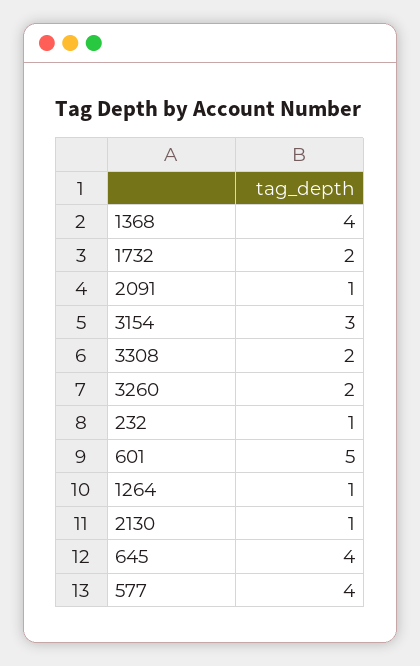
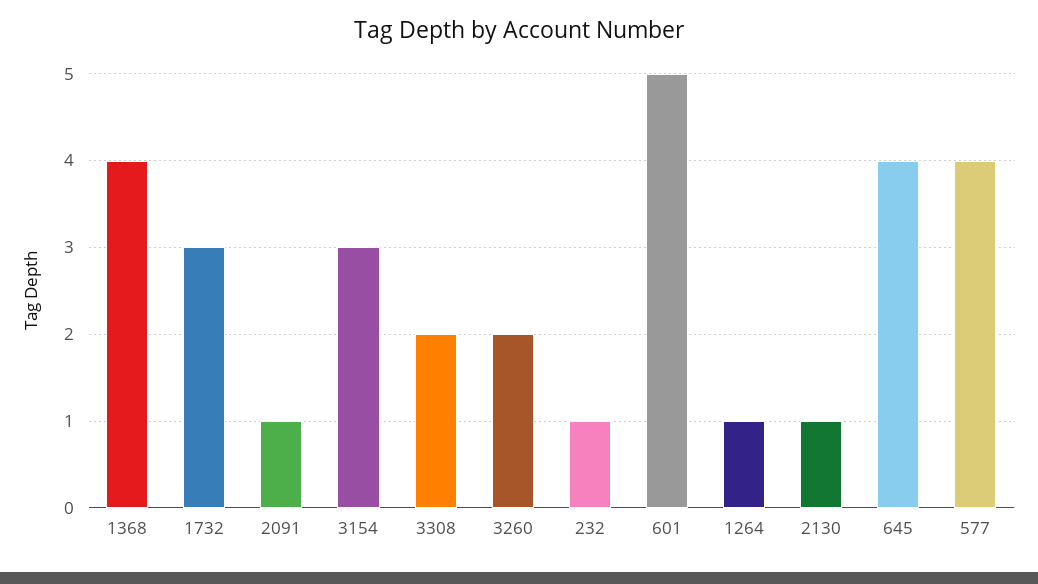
1732: 2 -> 3

